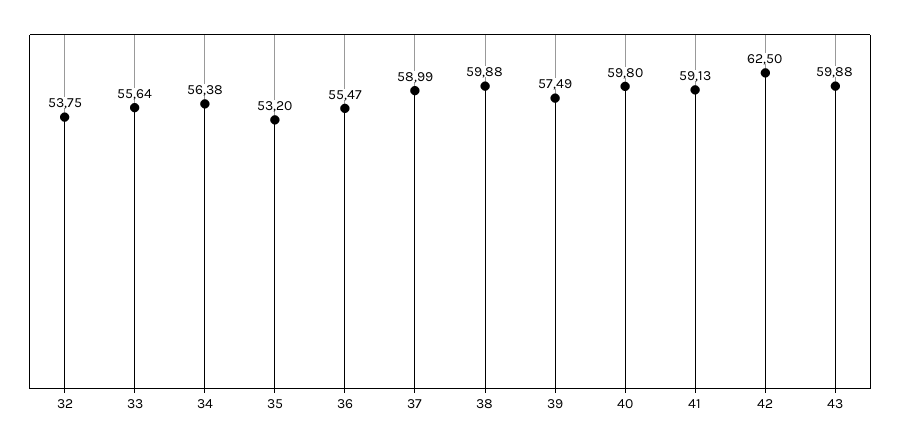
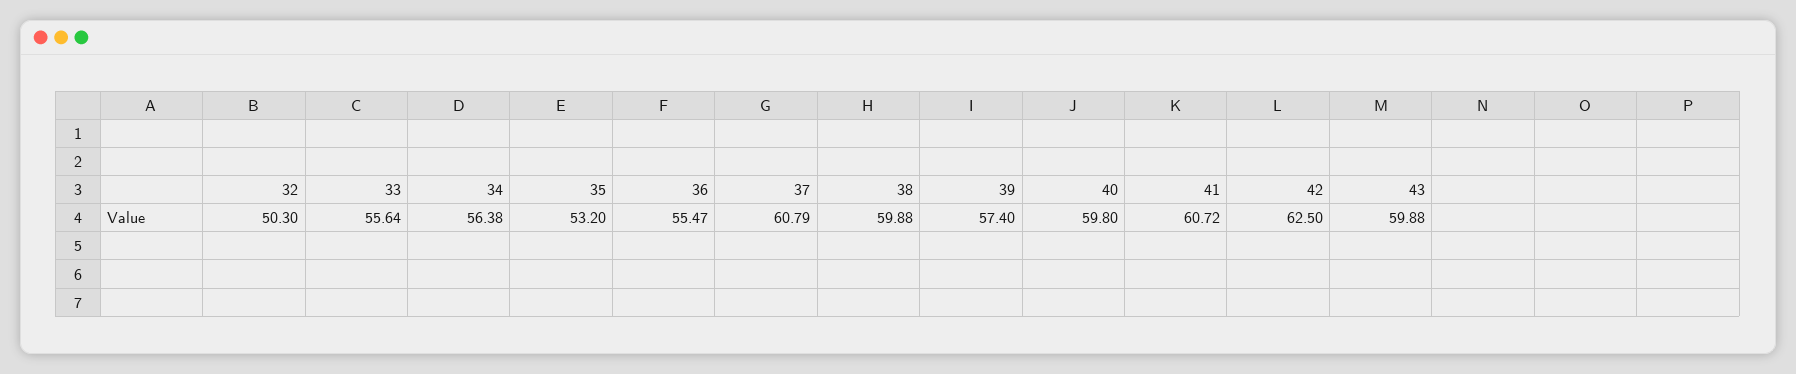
32: 53.75 -> 50.3
37: 58.99 -> 60.79
39: 57.49 -> 57.4
41: 59.13 -> 60.72

